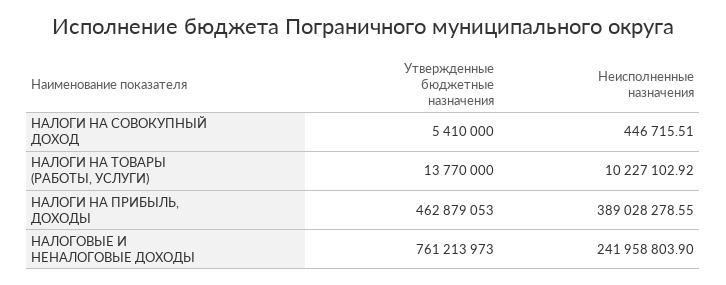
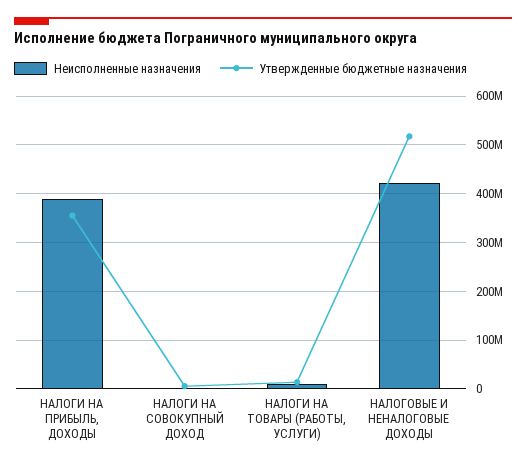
Утвержденные бюджетные назначения, НАЛОГИ НА ПРИБЫЛЬ, ДОХОДЫ: 462879053 -> 360000000
Утвержденные бюджетные назначения, НАЛОГОВЫЕ И НЕНАЛОГОВЫЕ ДОХОДЫ: 761213973 -> 520000000
Неисполненные назначения, НАЛОГОВЫЕ И НЕНАЛОГОВЫЕ ДОХОДЫ: 241958803.9 -> 420000000

